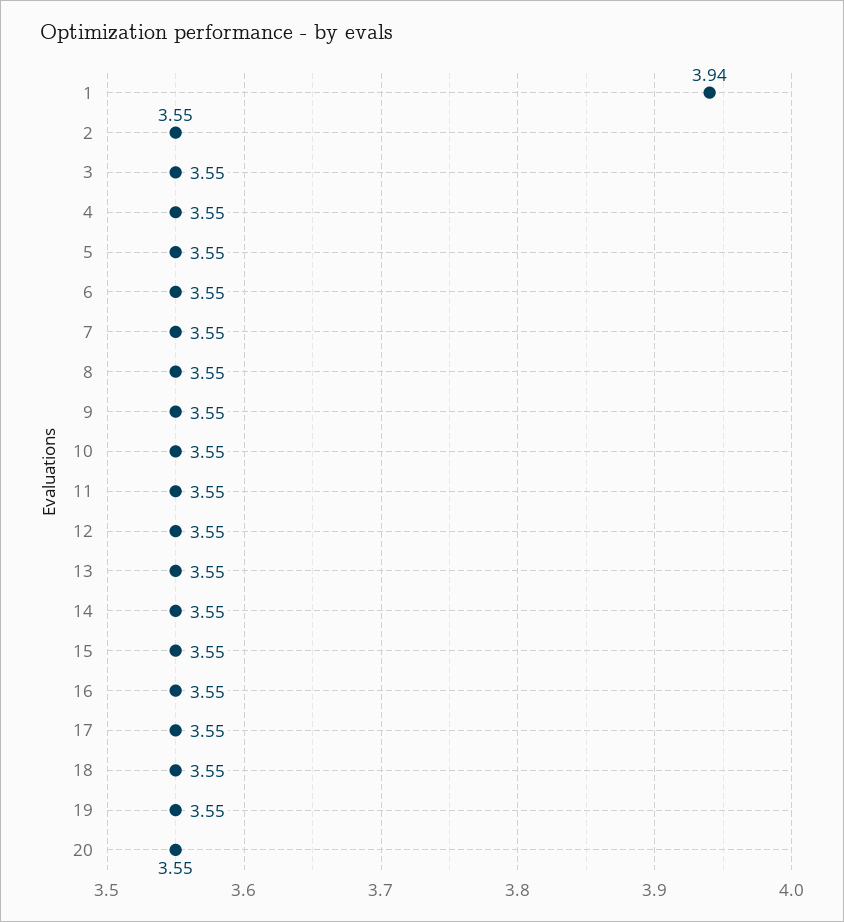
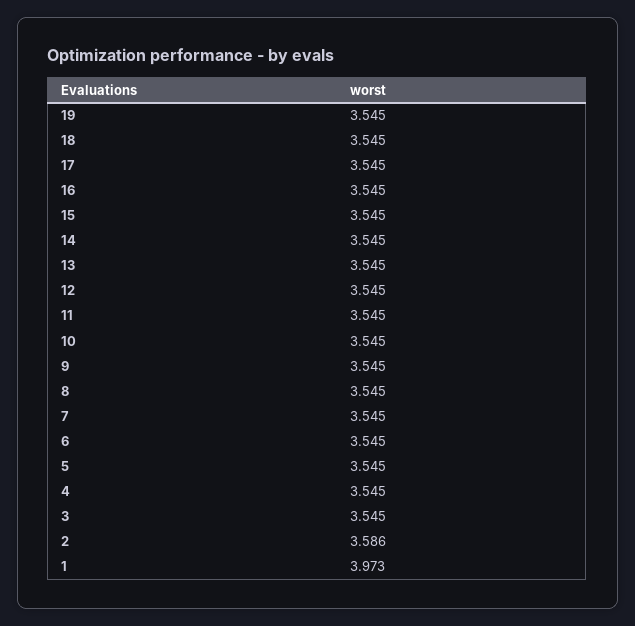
1: 3.94 -> 3.973
2: 3.55 -> 3.586
20: 3.55 -> none

